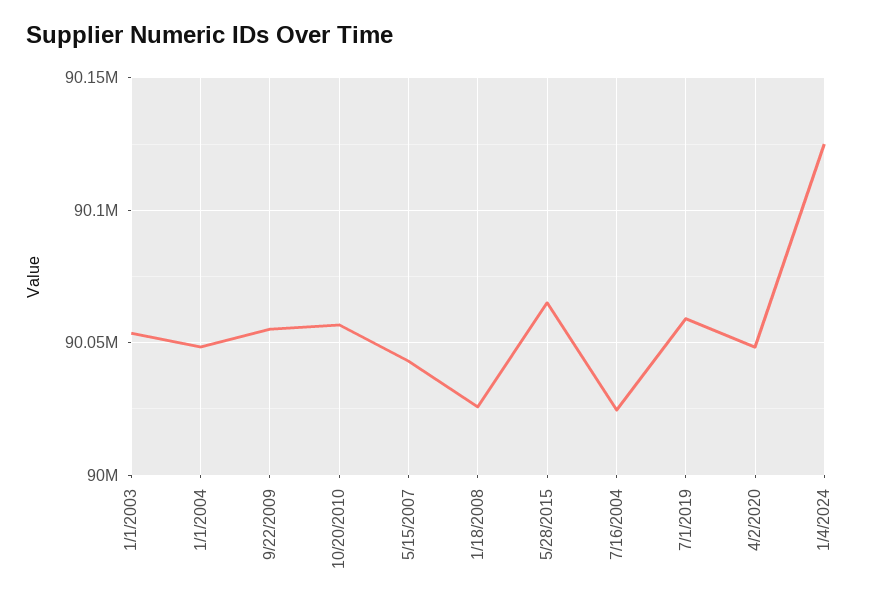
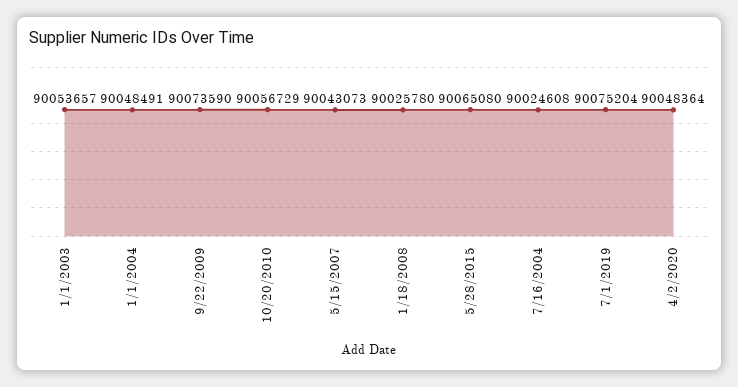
9/22/2009: 90055000 -> 90073590
7/1/2019: 90060000 -> 90075204
1/4/2024: 90125000 -> none

